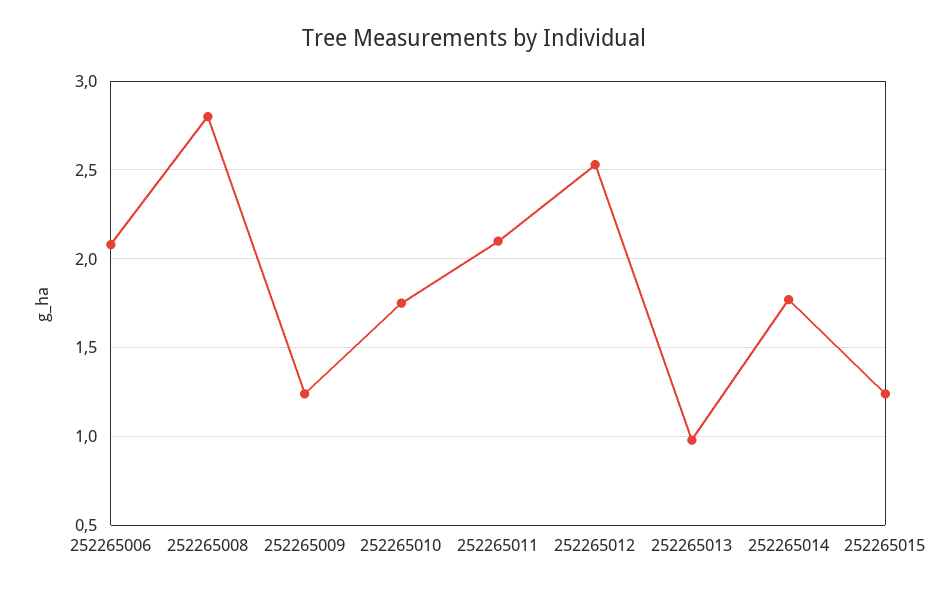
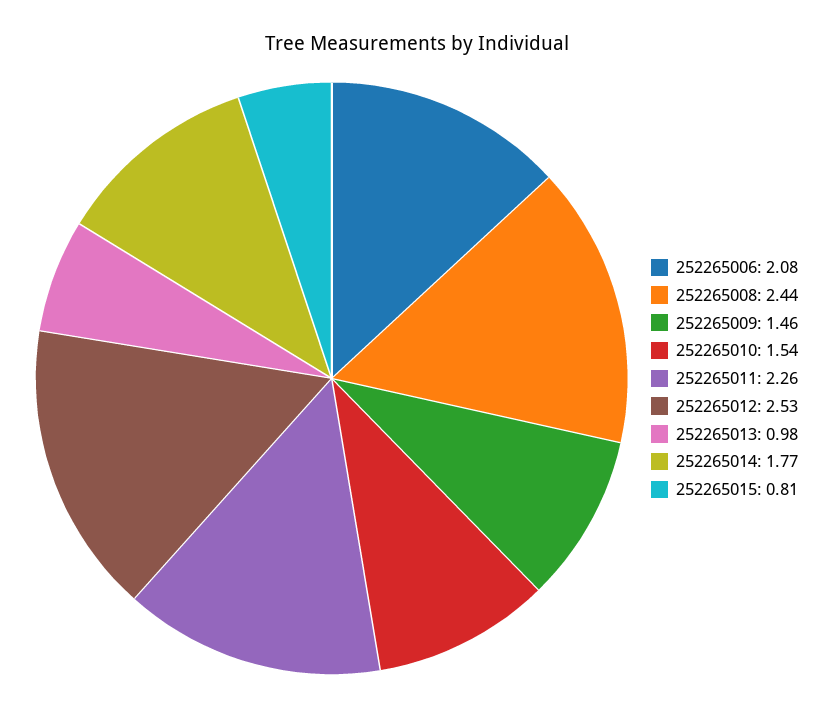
252265008: 2.8 -> 2.44
252265009: 1.25 -> 1.46
252265010: 1.75 -> 1.54
252265011: 2.1 -> 2.26
252265015: 1.25 -> 0.81

